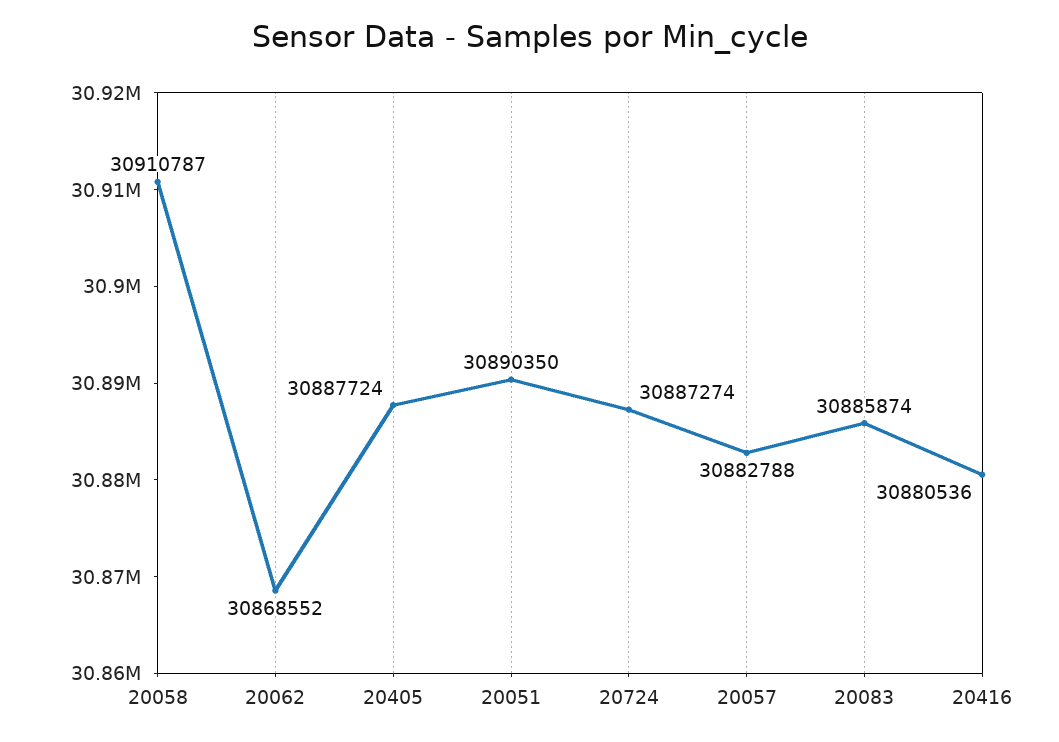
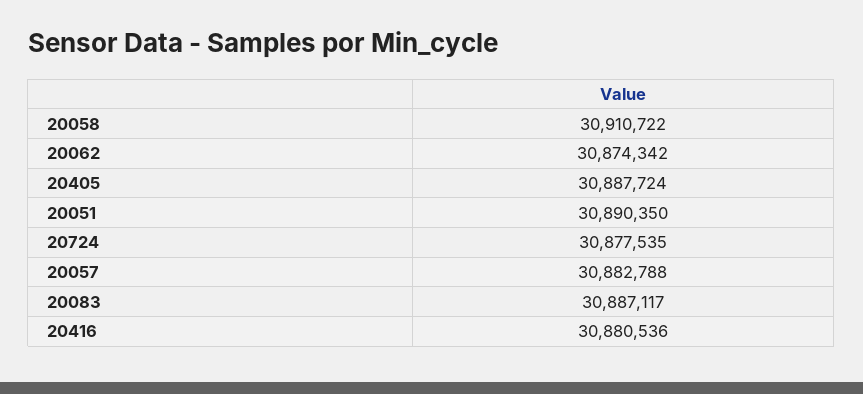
20058: 30910787 -> 30910722
20062: 30868552 -> 30874342
20724: 30887274 -> 30877535
20083: 30885874 -> 30887117

